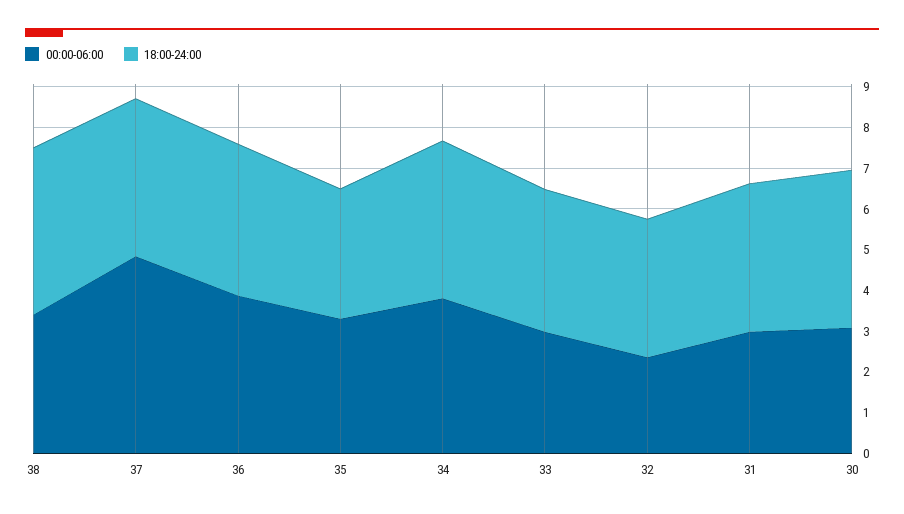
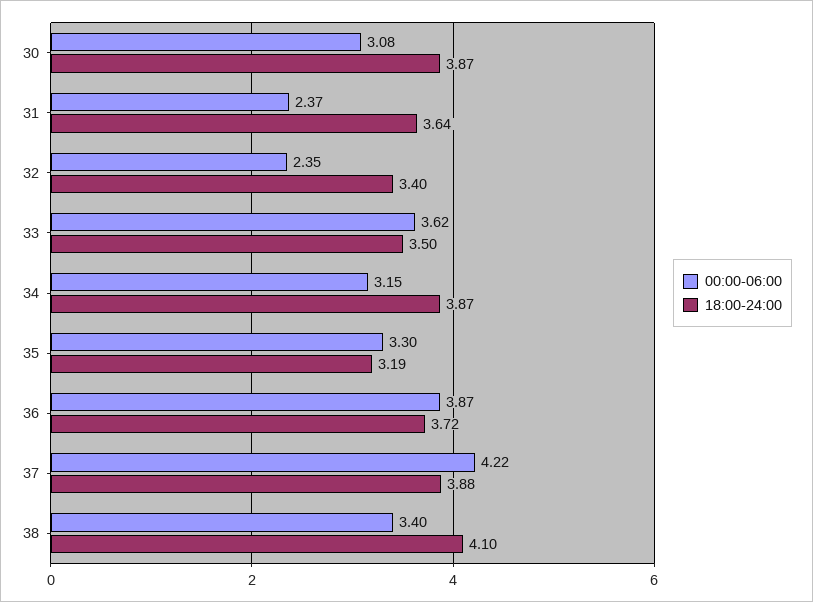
00:00-06:00, 37: 4.8 -> 4.22
00:00-06:00, 34: 3.8 -> 3.15
00:00-06:00, 33: 3 -> 3.62
00:00-06:00, 31: 3 -> 2.37

